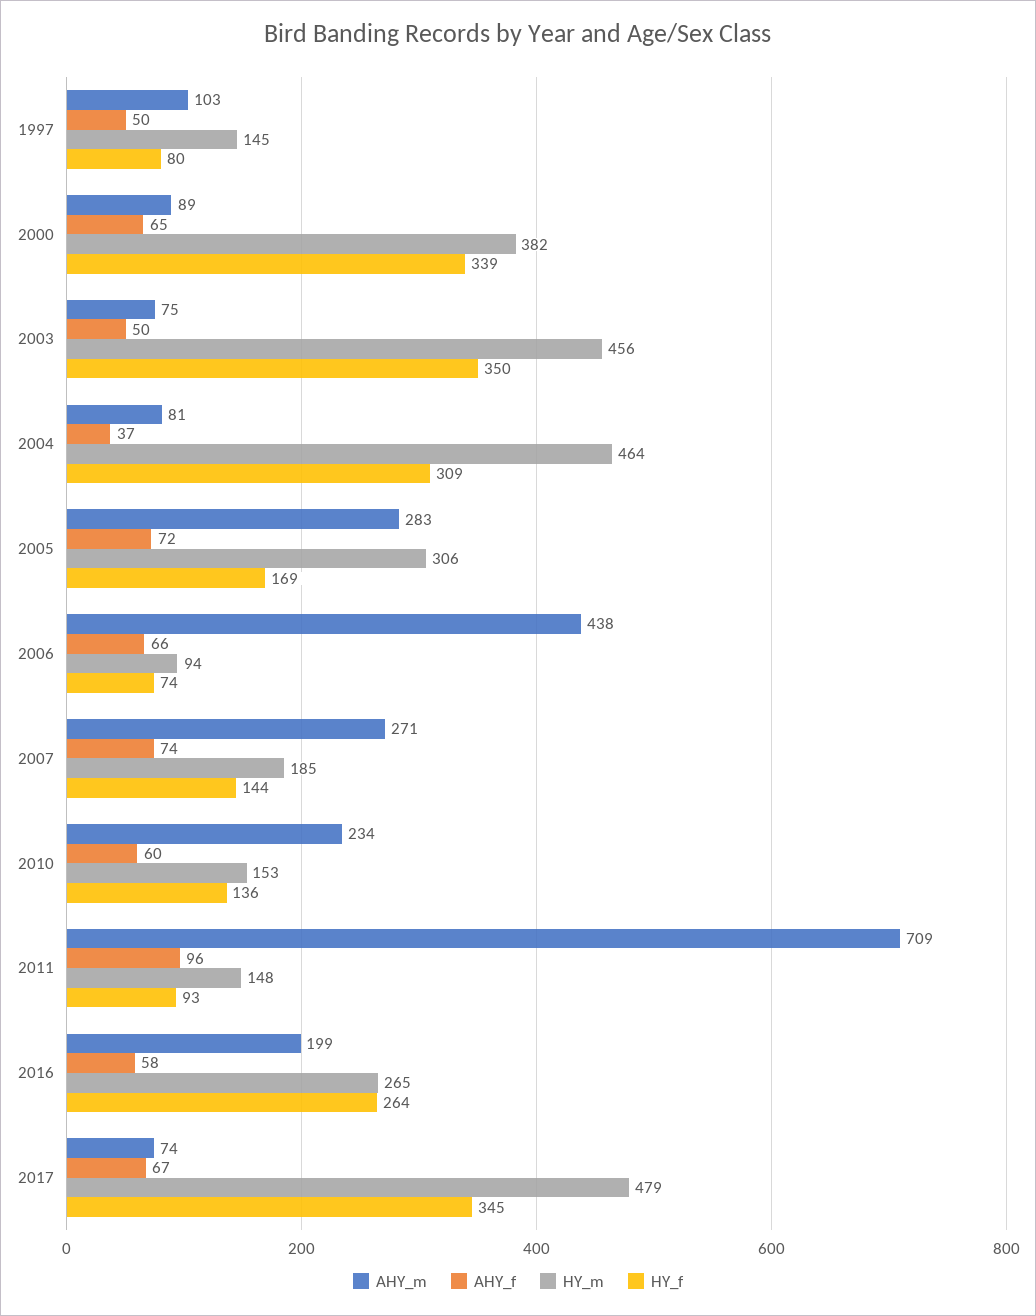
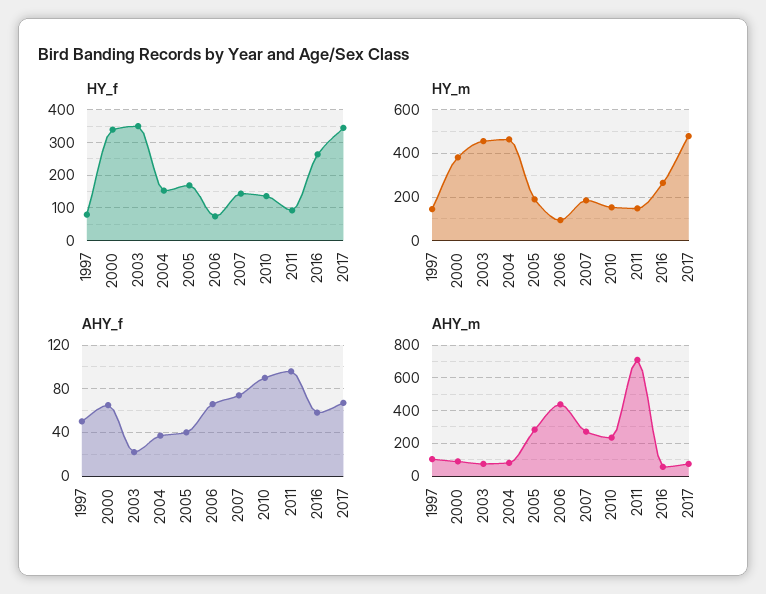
AHY_f, 2003: 50 -> 20
HY_f, 2004: 309 -> 160
AHY_f, 2005: 72 -> 40
HY_m, 2005: 306 -> 200
AHY_f, 2010: 60 -> 90
AHY_m, 2016: 199 -> 50

